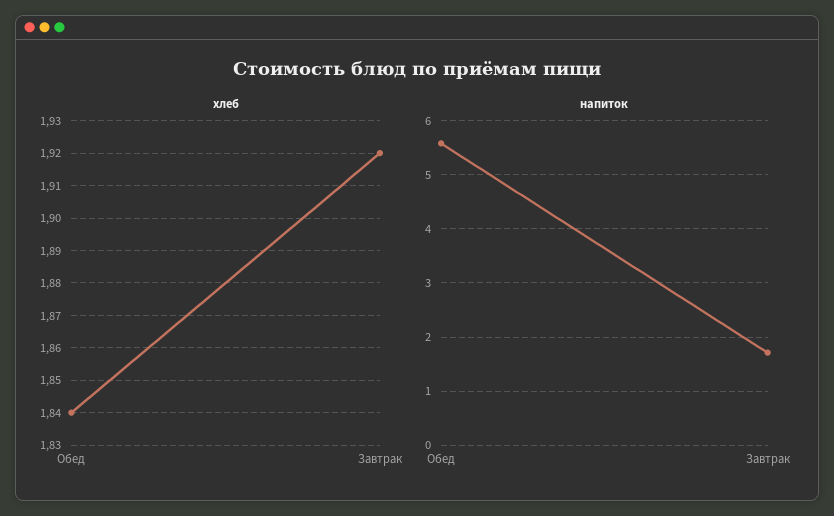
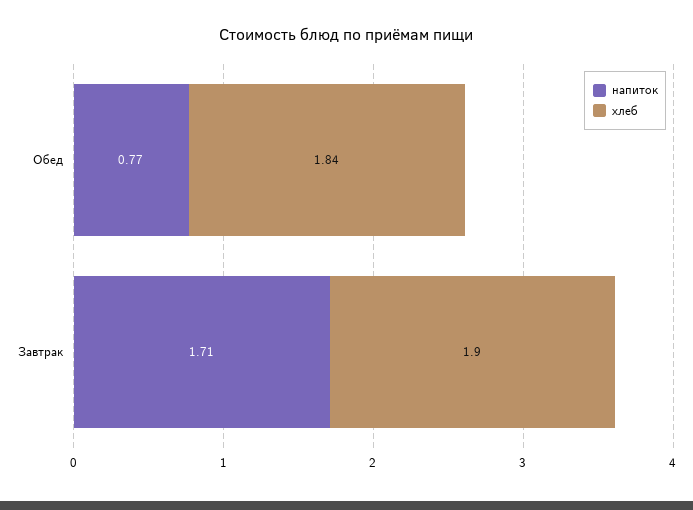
хлеб, Завтрак: 1.92 -> 1.9
напиток, Обед: 5.6 -> 0.77

